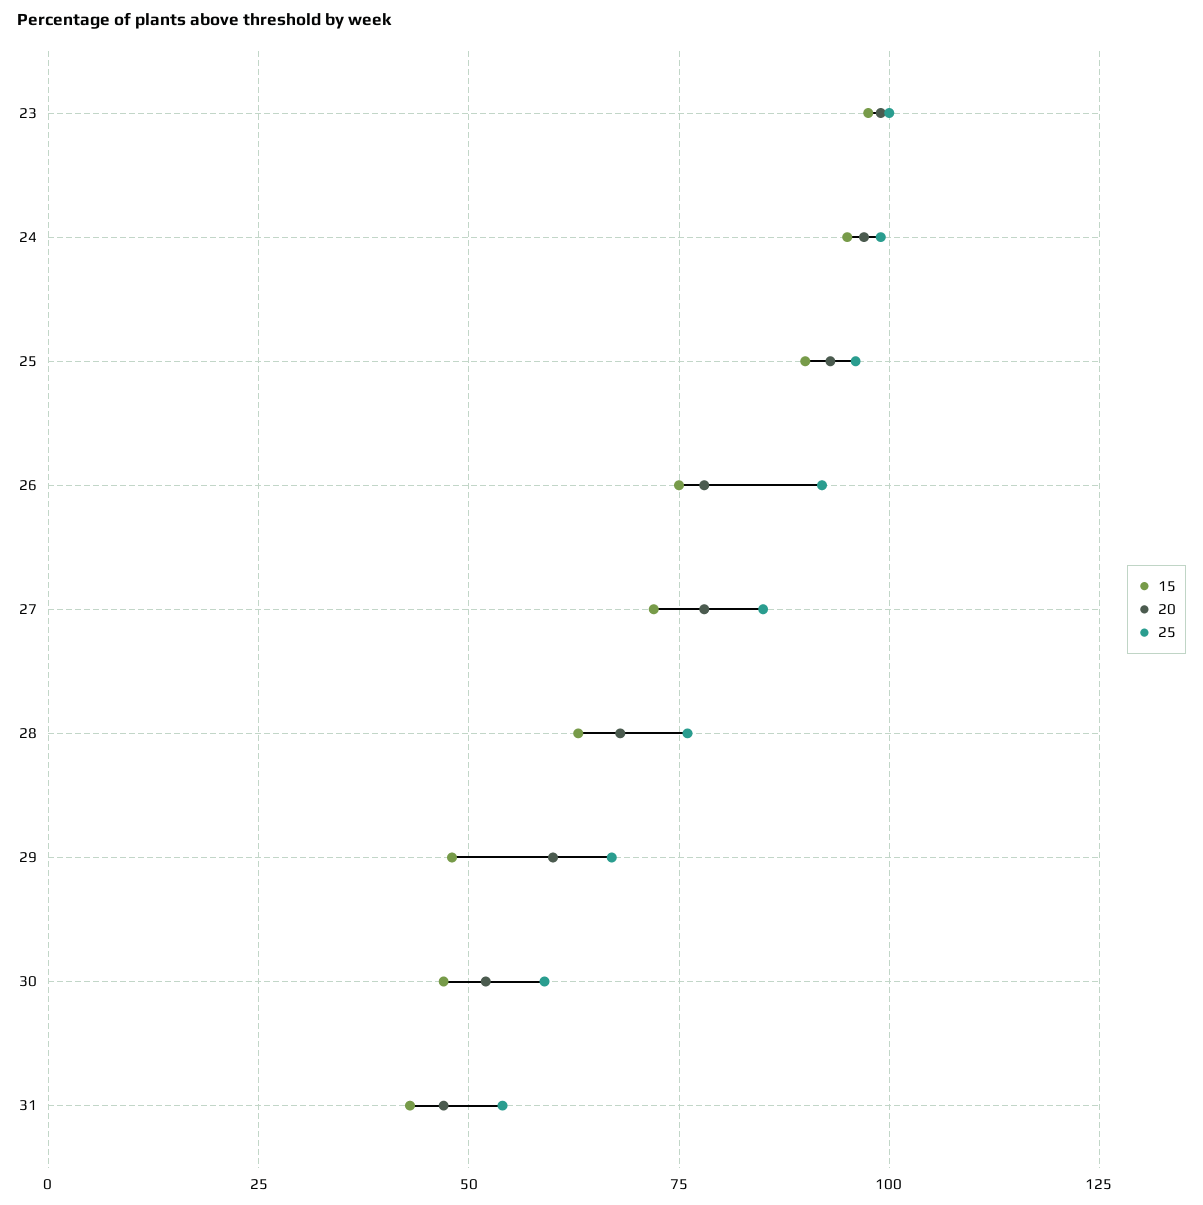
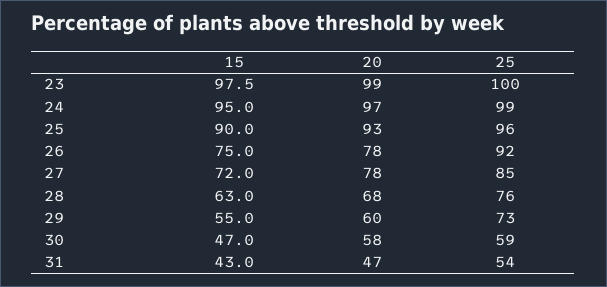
15, 29: 47.5 -> 55
25, 29: 67.5 -> 73
20, 30: 52.5 -> 58

